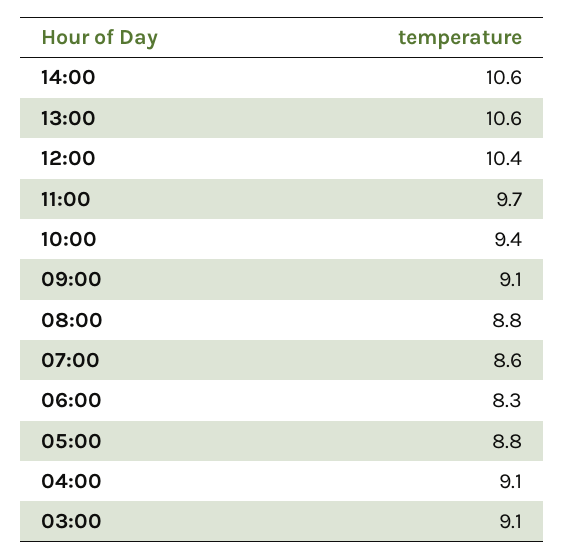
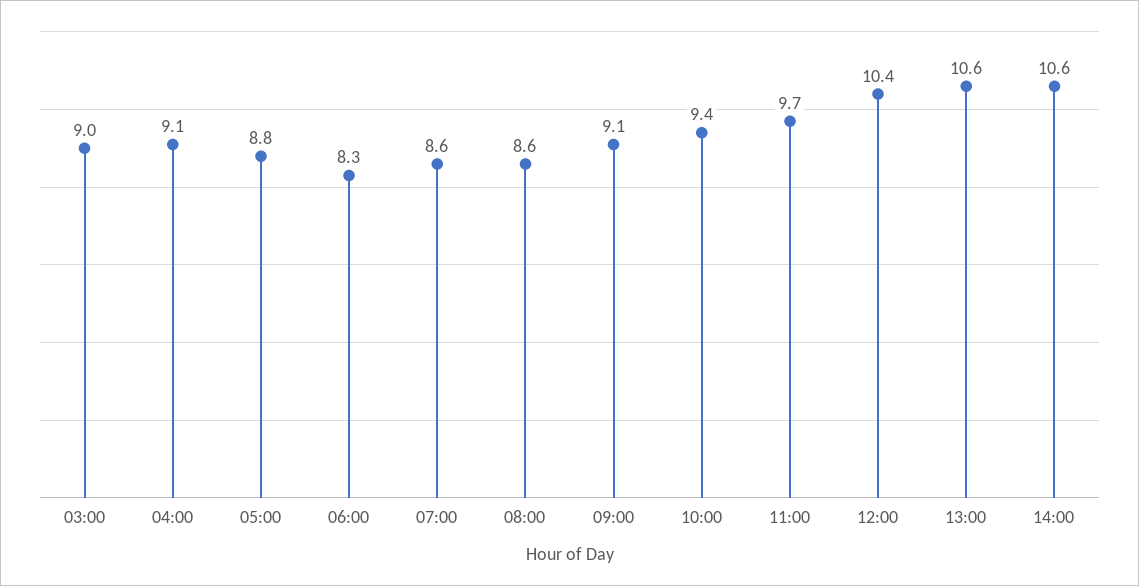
08:00: 8.8 -> 8.6
03:00: 9.1 -> 9

